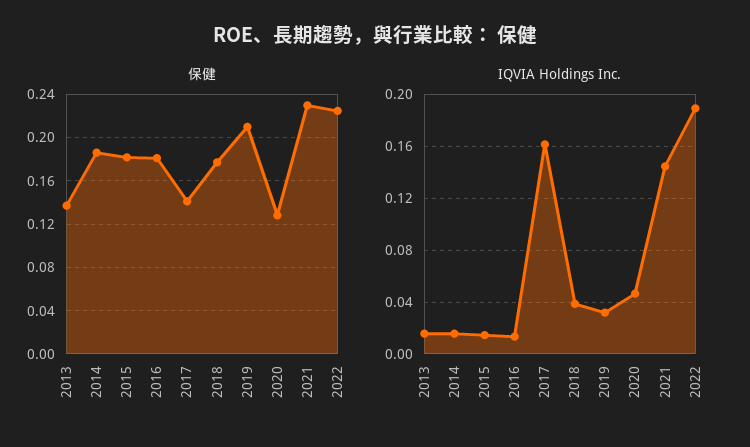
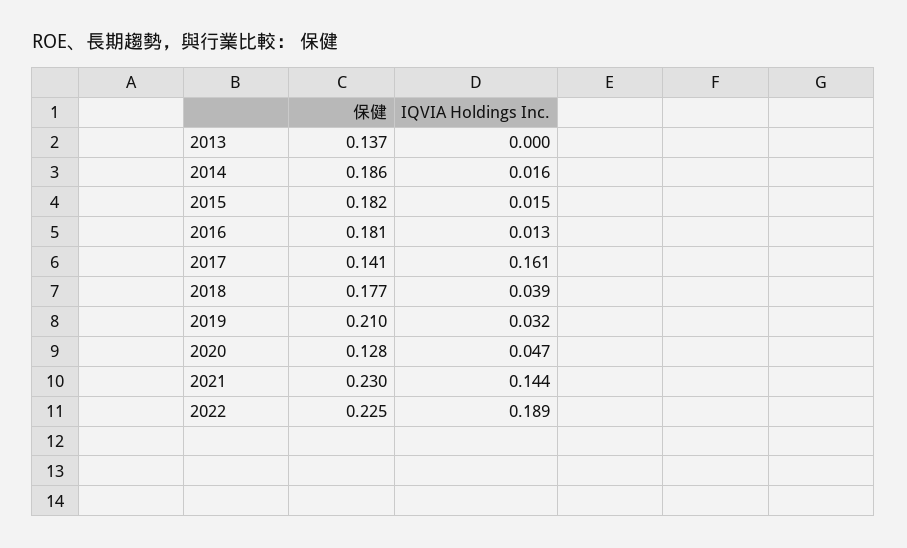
IQVIA Holdings Inc., 2013: 0.015 -> 0

